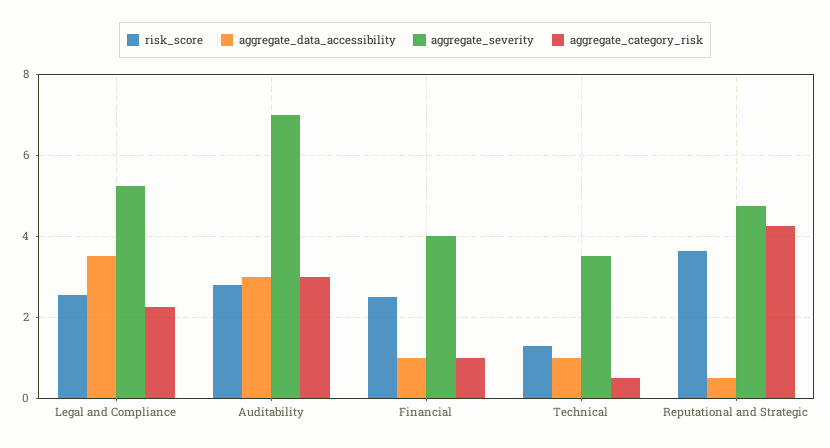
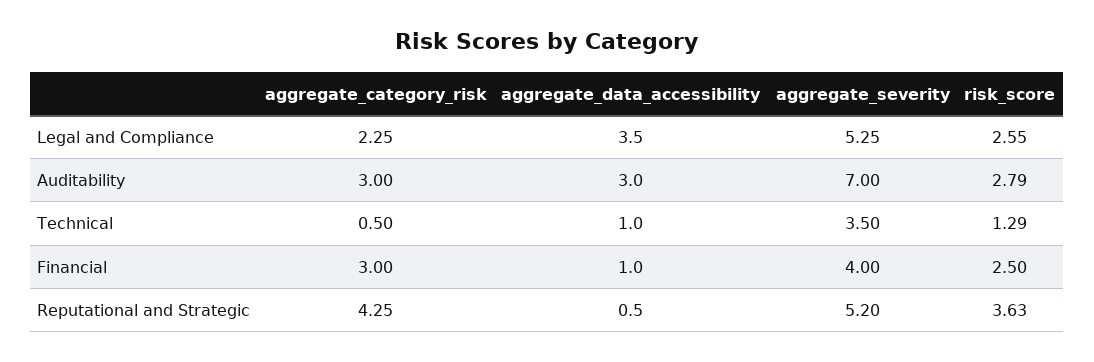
aggregate_category_risk, Financial: 1 -> 3
aggregate_severity, Reputational and Strategic: 4.8 -> 5.2

